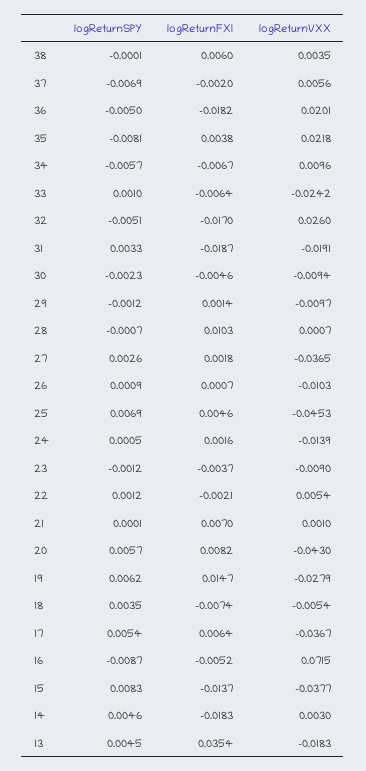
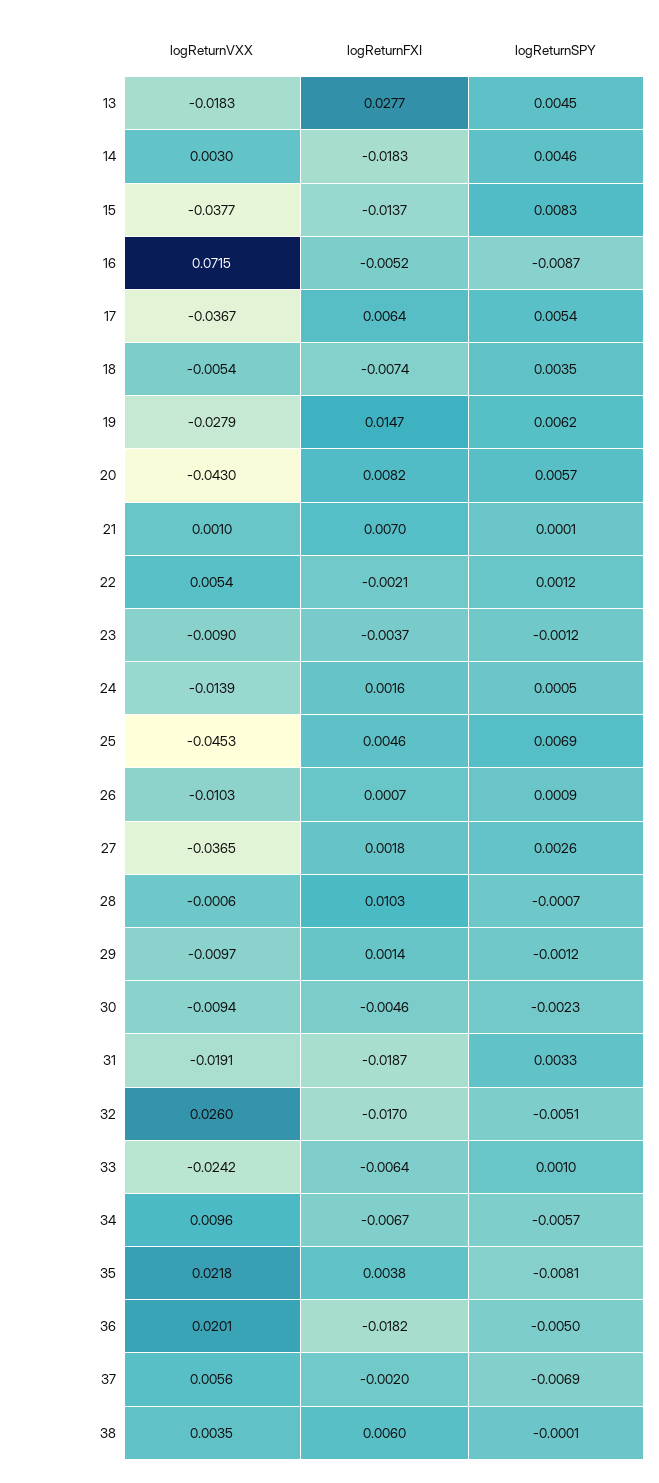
logReturnVXX, 28: 0.0007 -> -0.0006
logReturnFXI, 13: 0.0354 -> 0.0277

